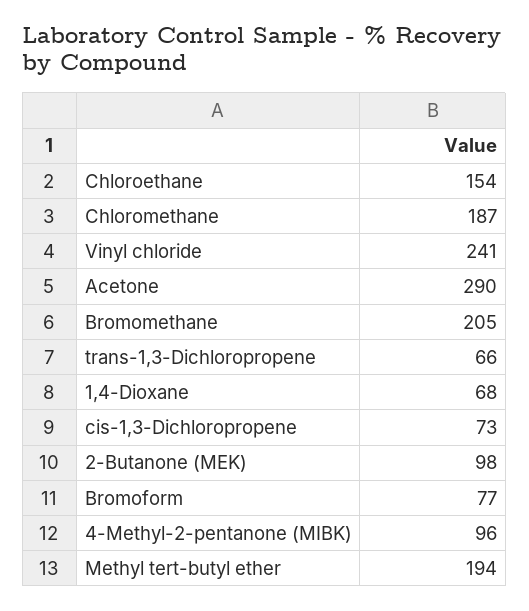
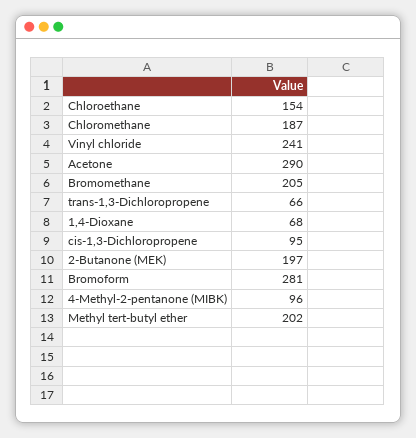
cis-1,3-Dichloropropene: 73 -> 95
2-Butanone (MEK): 98 -> 197
Bromoform: 77 -> 281
Methyl tert-butyl ether: 194 -> 202

